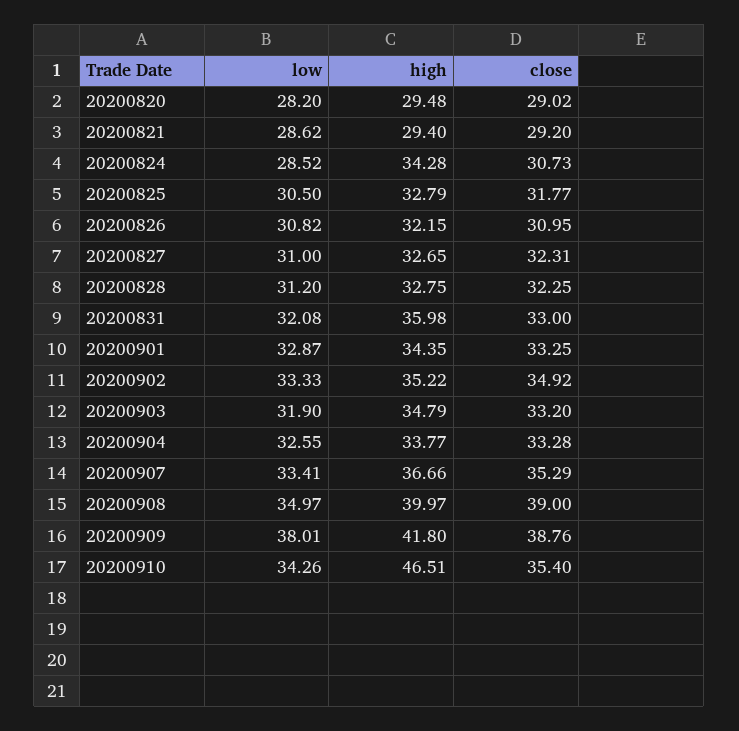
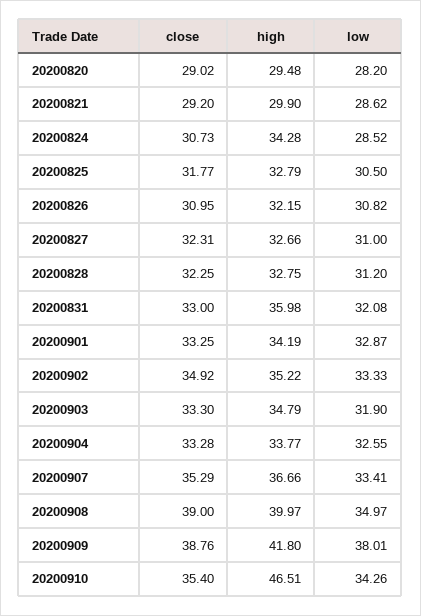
high, 20200821: 29.4 -> 29.9
high, 20200827: 32.65 -> 32.66
high, 20200901: 34.35 -> 34.19
close, 20200903: 33.2 -> 33.3

